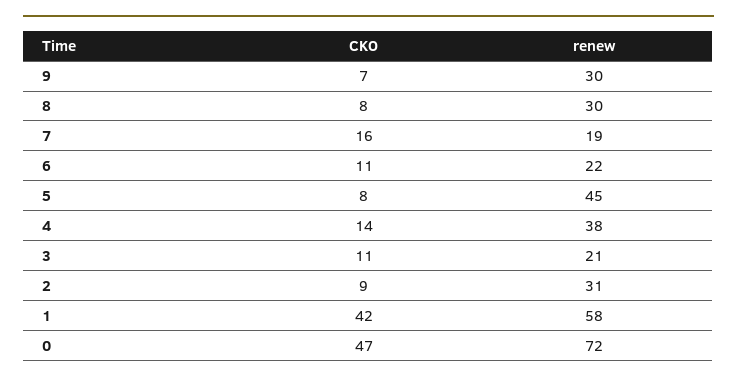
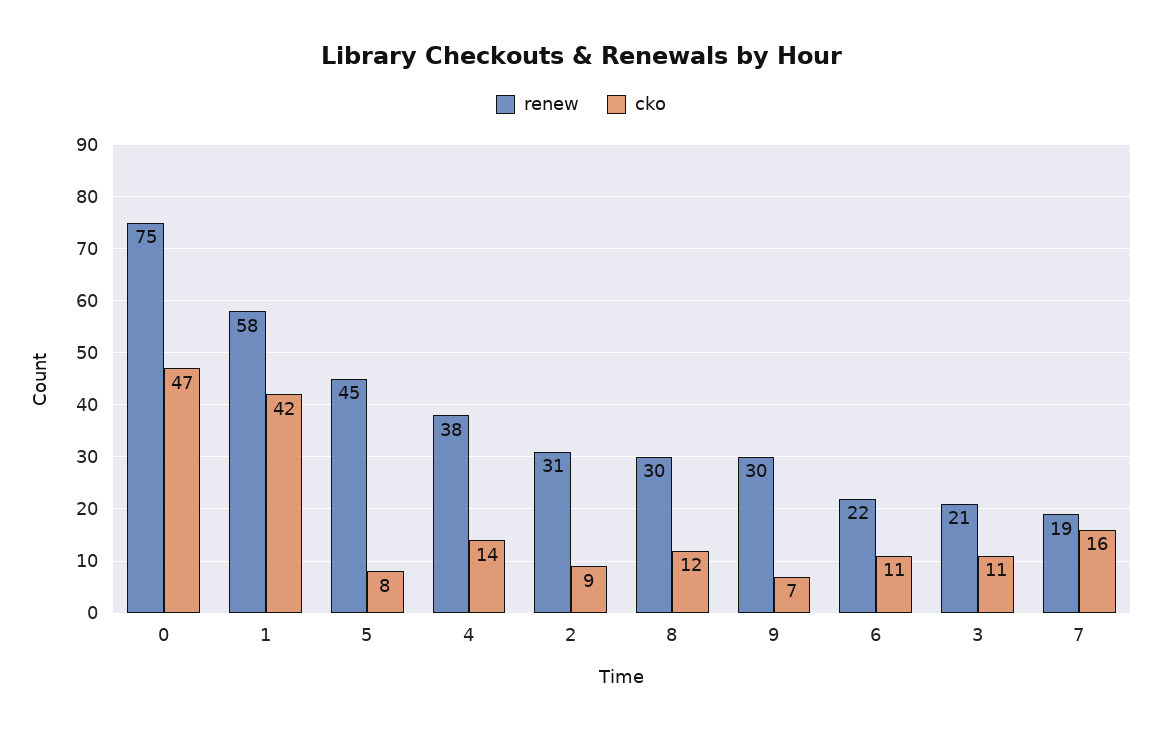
CKO, 8: 8 -> 12
renew, 0: 72 -> 75

